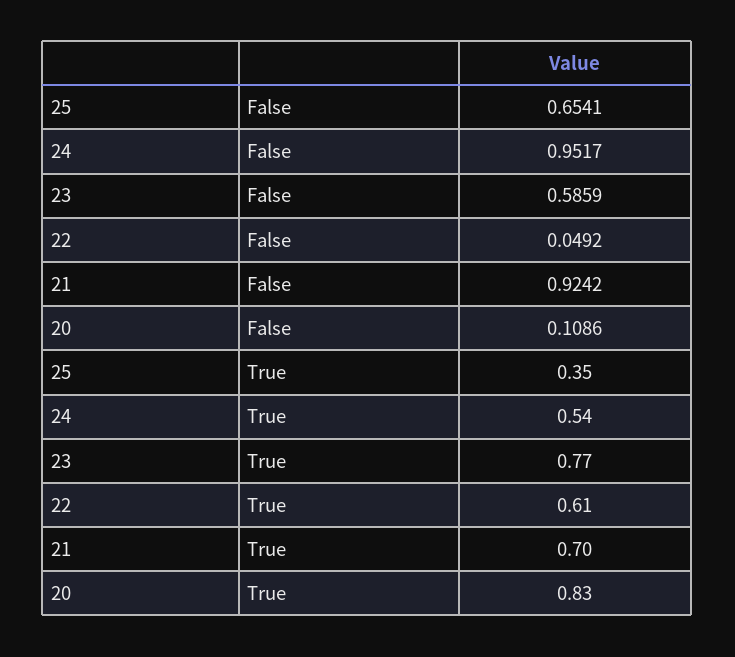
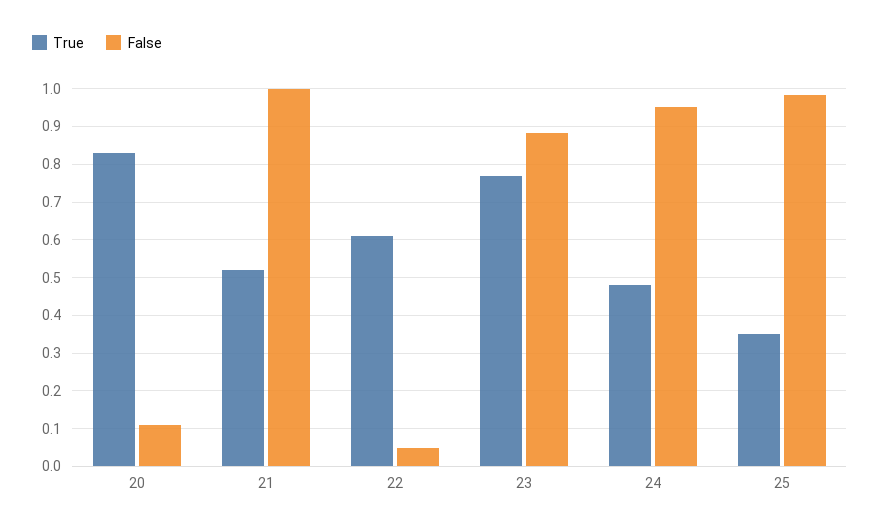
False, 25: 0.6541 -> 0.98
False, 23: 0.5859 -> 0.88
False, 21: 0.9242 -> 1
True, 24: 0.54 -> 0.48
True, 21: 0.7 -> 0.52

